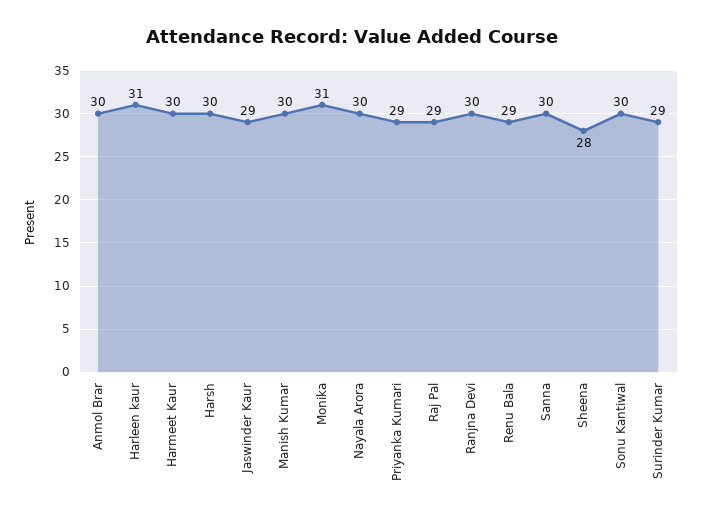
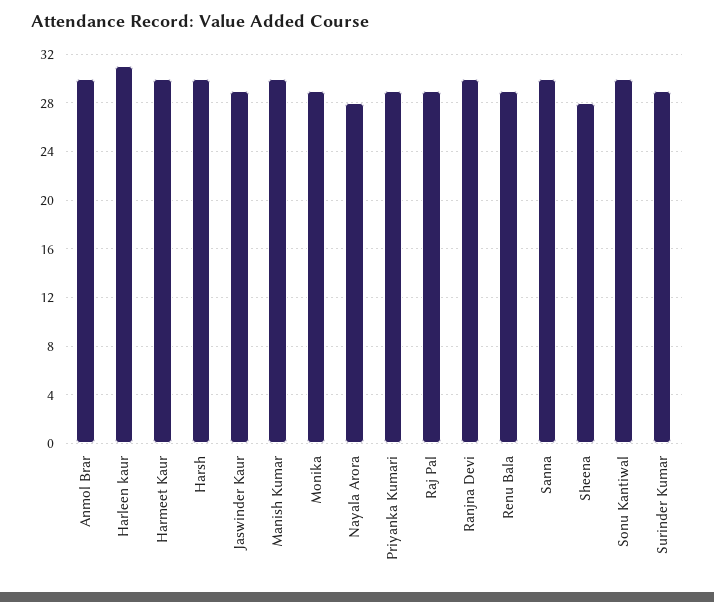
Monika: 31 -> 29
Nayala Arora: 30 -> 28

